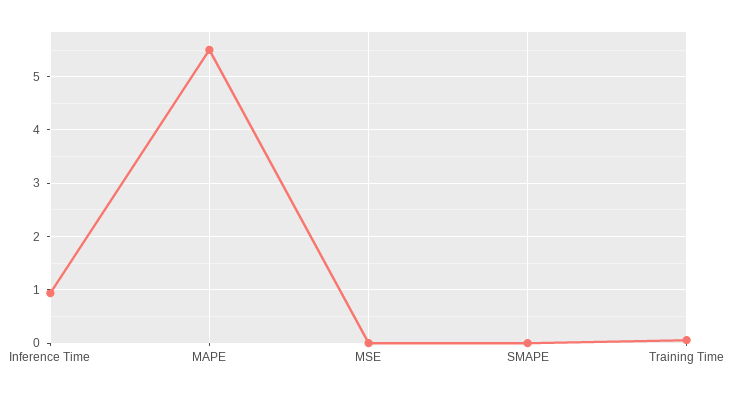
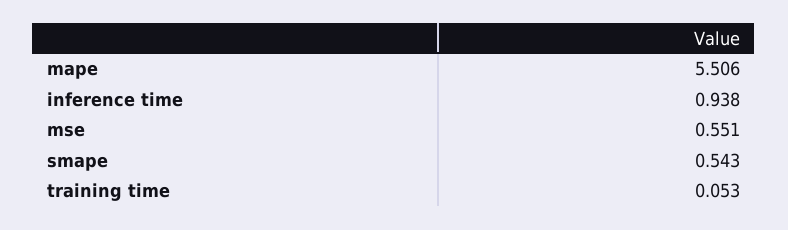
MSE: 0 -> 0.551
SMAPE: 0 -> 0.543

